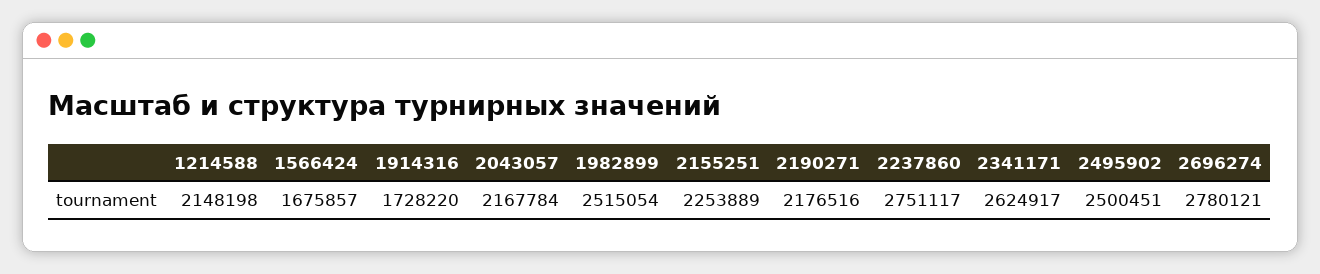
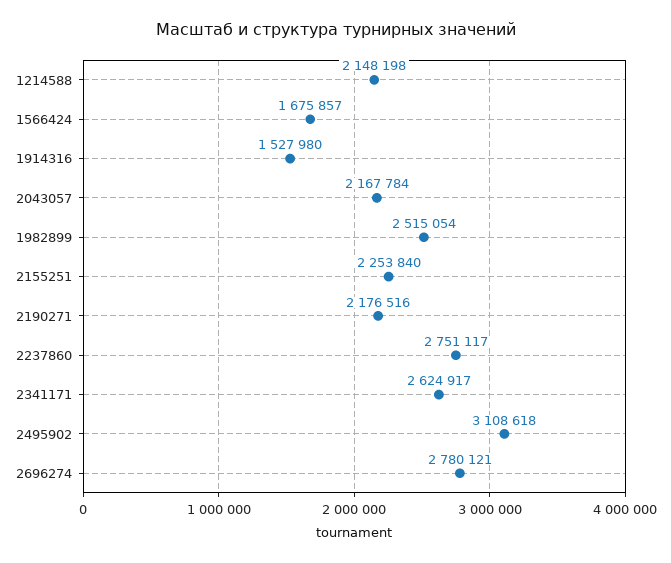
1914316: 1728220 -> 1527980
2155251: 2253889 -> 2253840
2495902: 2500451 -> 3108618

